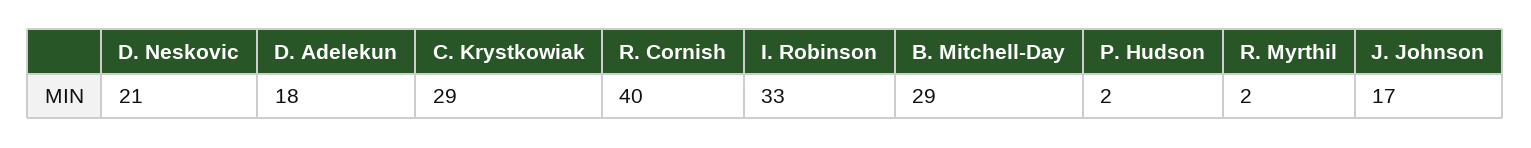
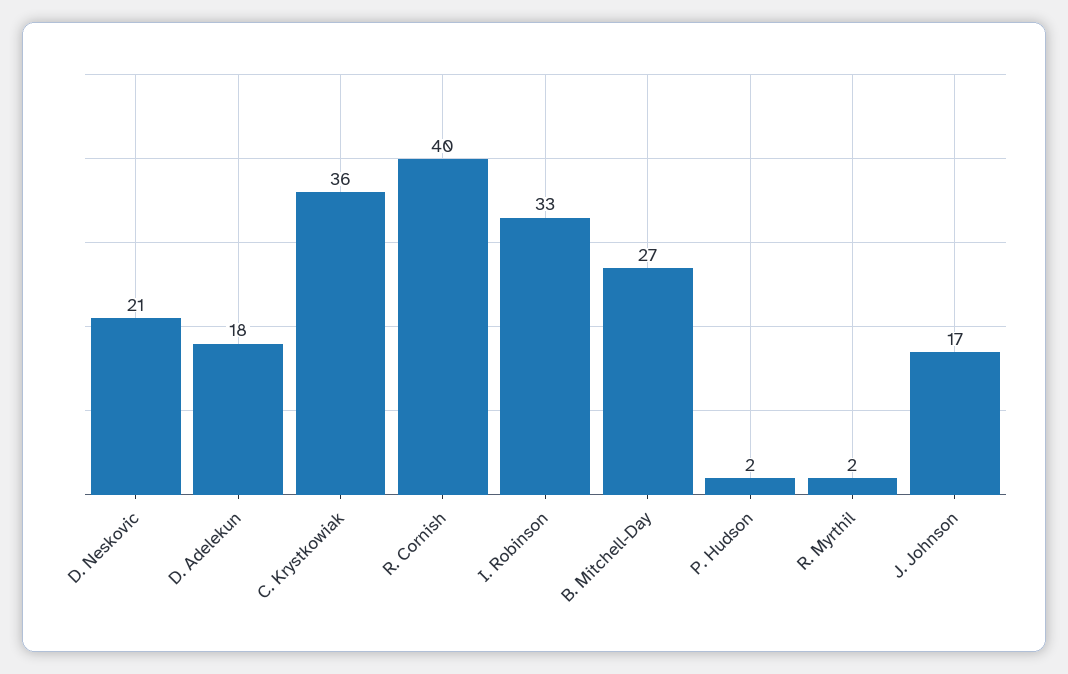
C. Krystkowiak: 29 -> 36
B. Mitchell-Day: 29 -> 27

